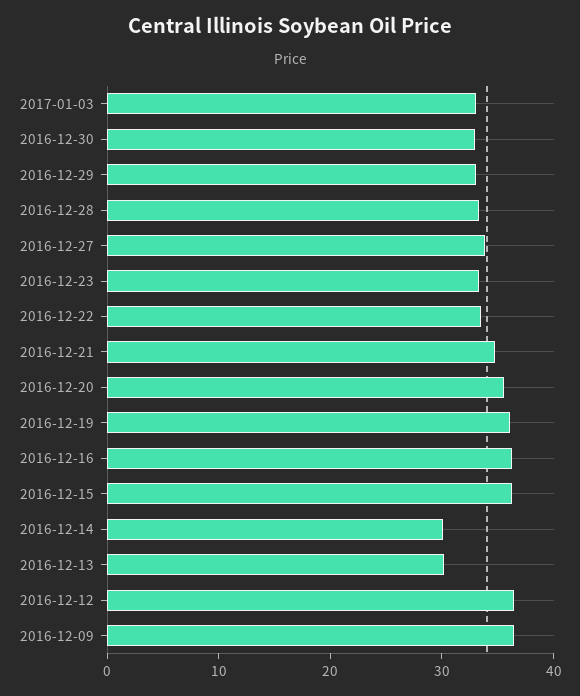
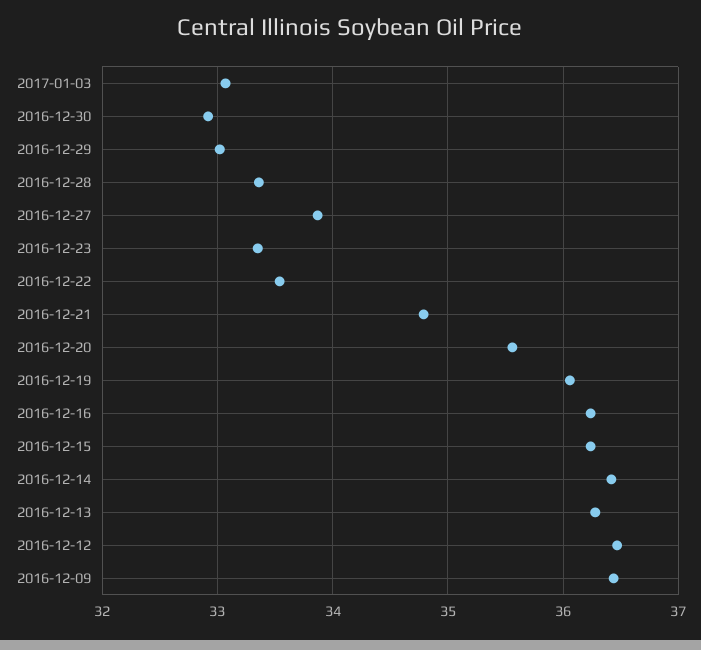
2016-12-14: 30 -> 36.4
2016-12-13: 30 -> 36.3

